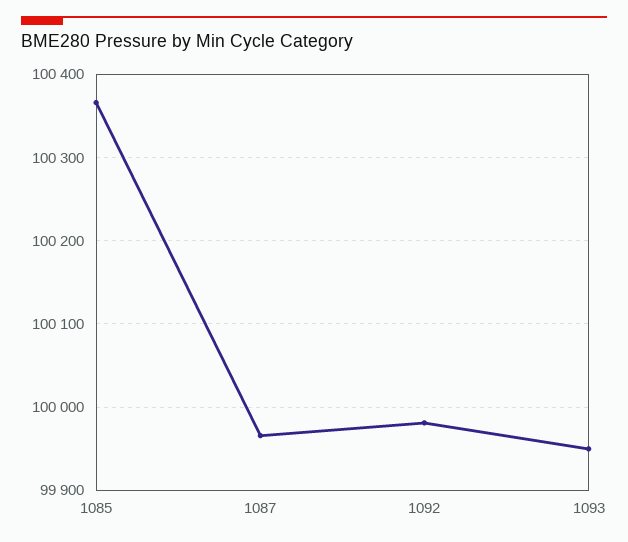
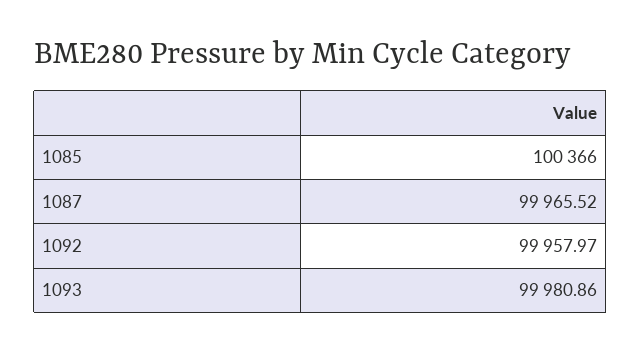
1092: 99980 -> 99957.97
1093: 99950 -> 99980.86

